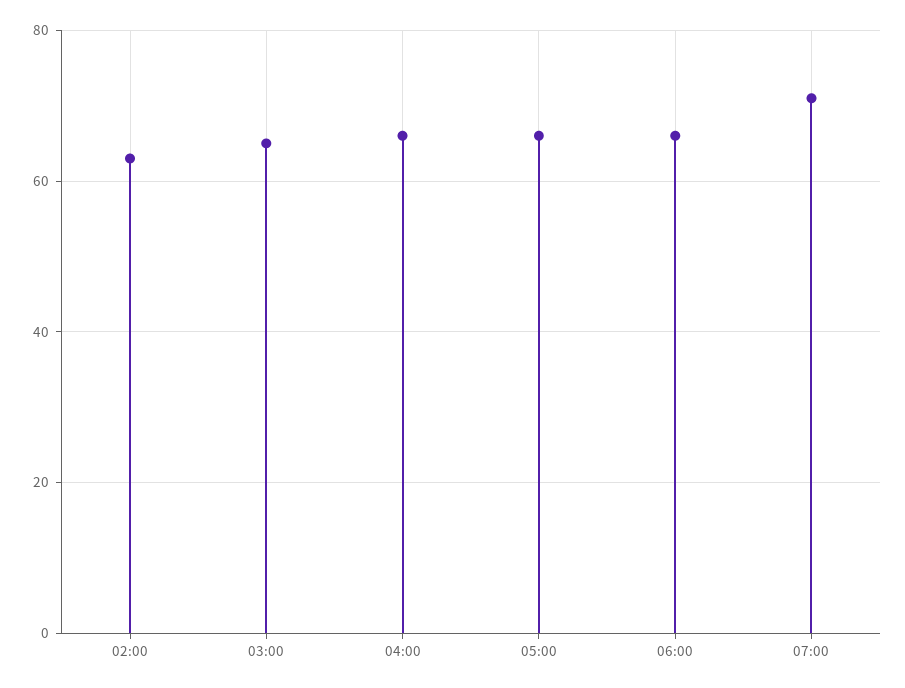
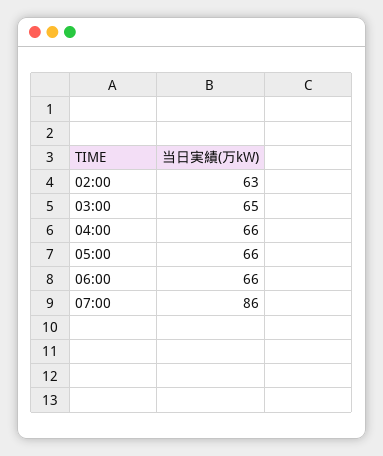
07:00: 70 -> 86

